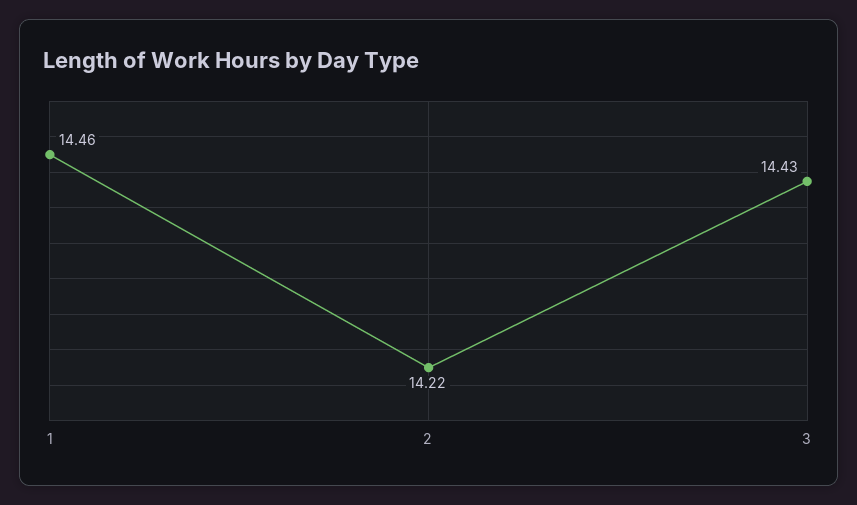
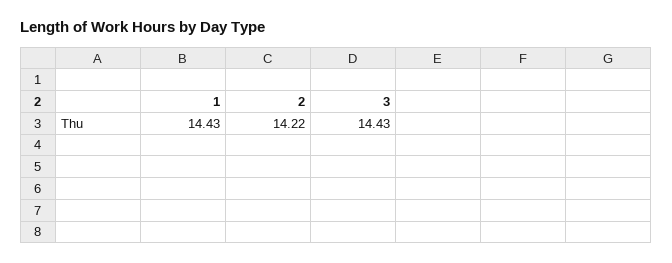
1: 14.46 -> 14.43

